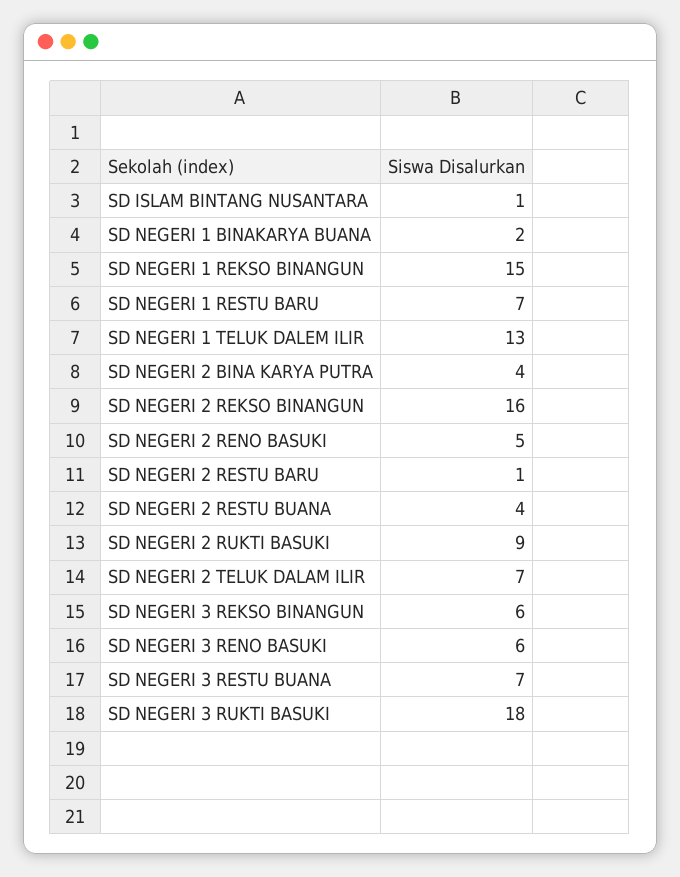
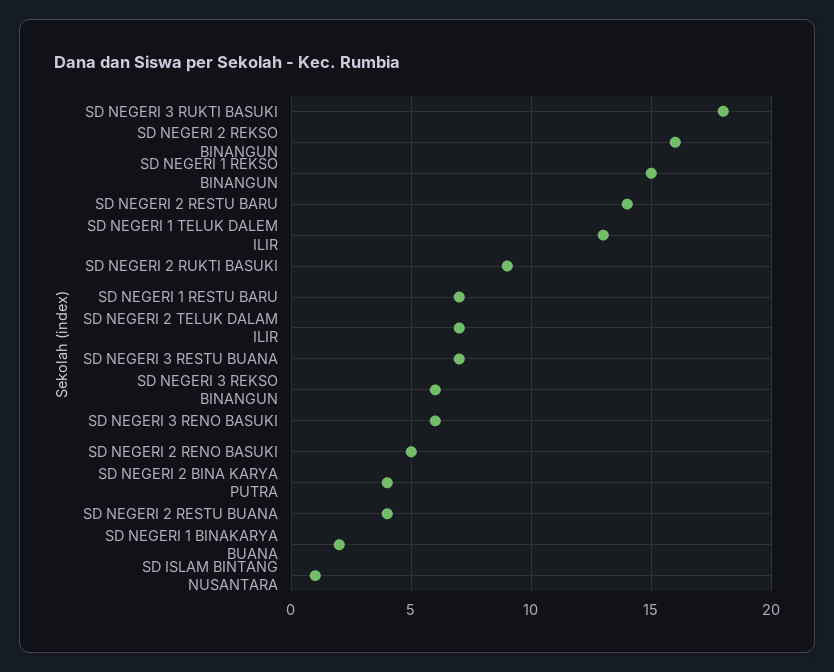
SD NEGERI 2 RESTU BARU: 1 -> 14

